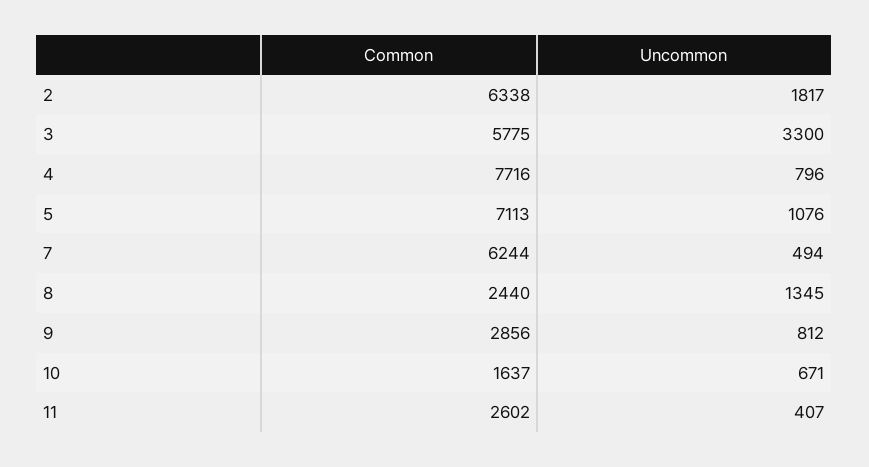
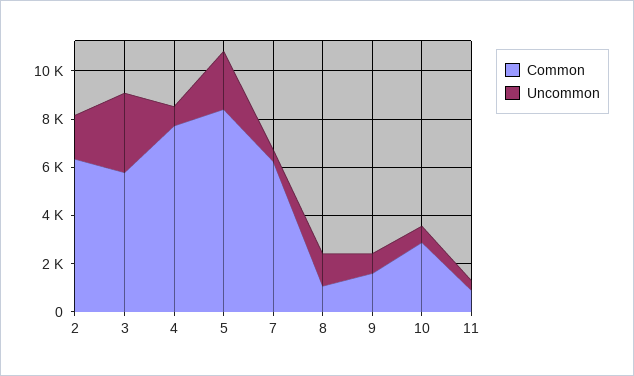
Common, 5: 7113 -> 8500
Uncommon, 5: 1076 -> 2500
Common, 8: 2440 -> 1000
Common, 9: 2856 -> 1500
Common, 10: 1637 -> 3000
Common, 11: 2602 -> 1000

